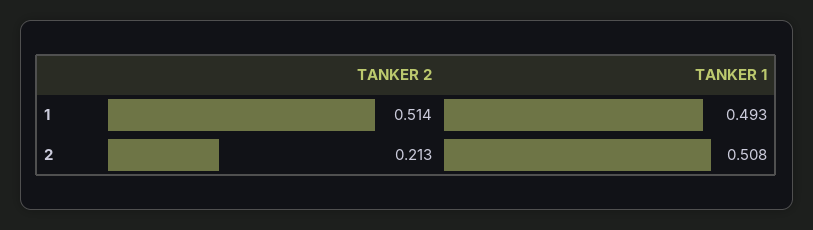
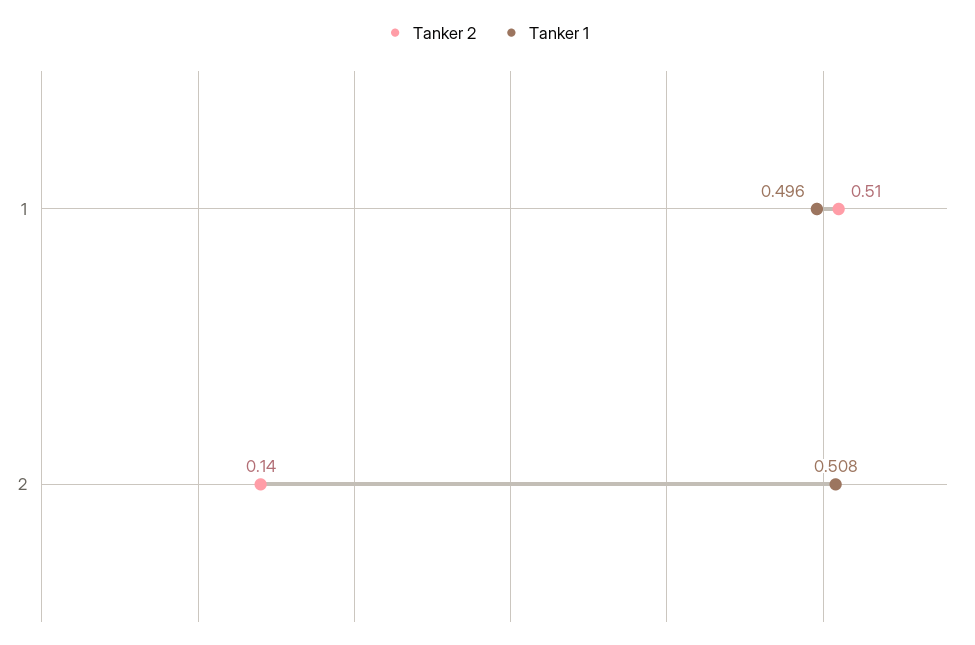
TANKER 1, 1: 0.493 -> 0.496
TANKER 2, 2: 0.213 -> 0.14

